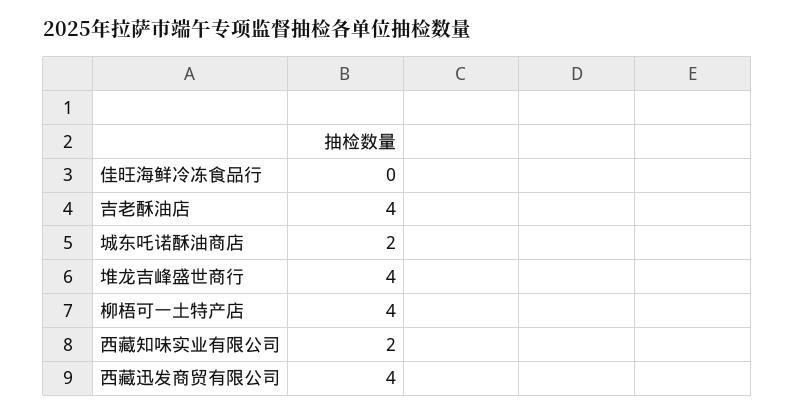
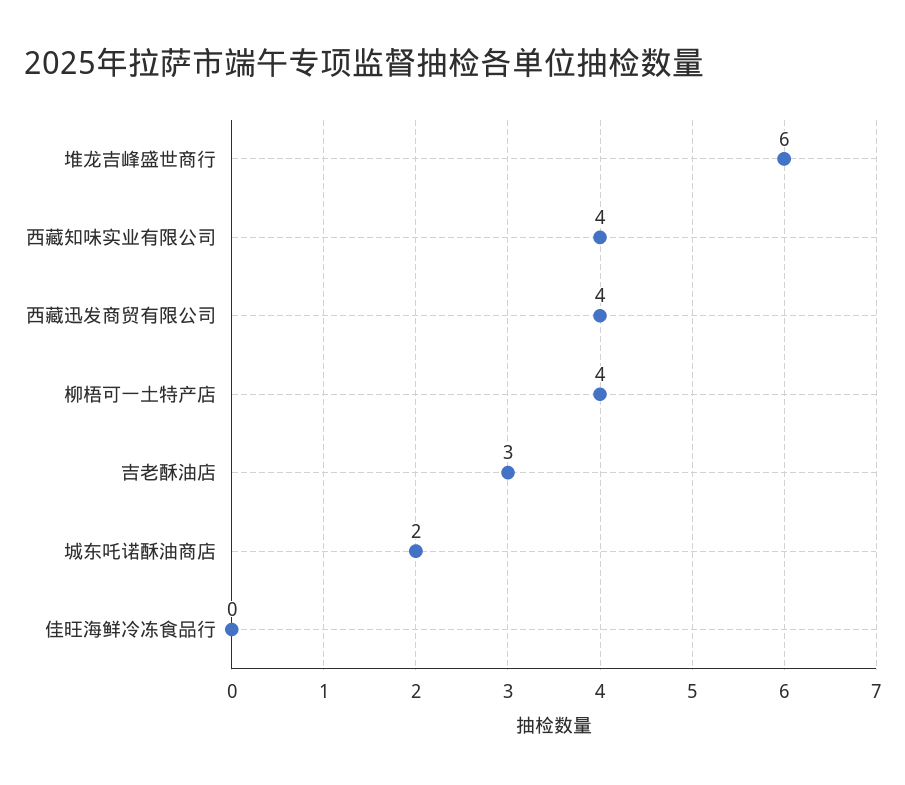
吉老酥油店: 4 -> 3
堆龙吉峰盛世商行: 4 -> 6
西藏知味实业有限公司: 2 -> 4

